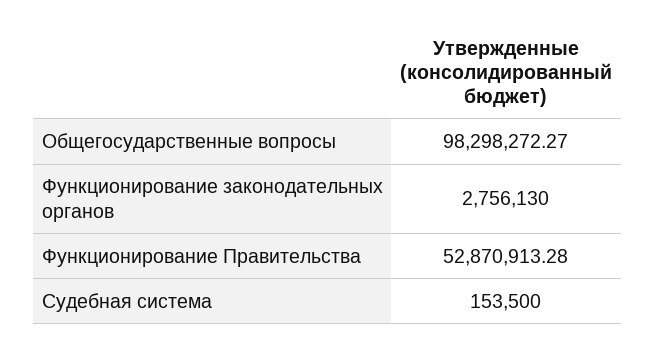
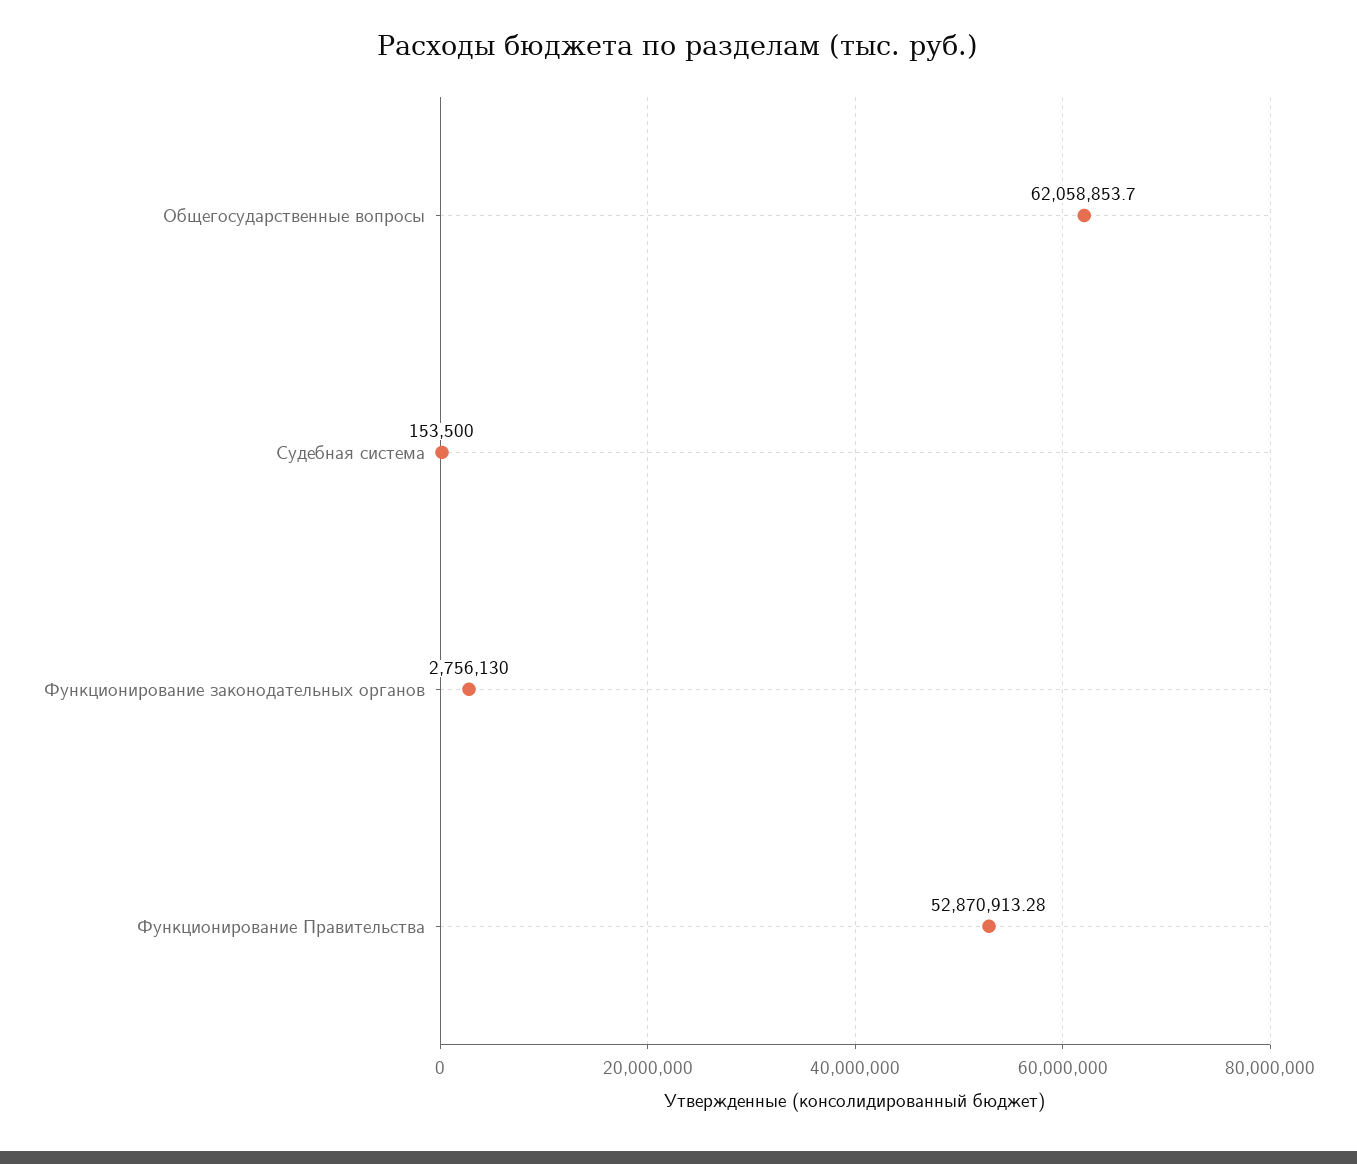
Общегосударственные вопросы: 98298272.27 -> 62058853.7

